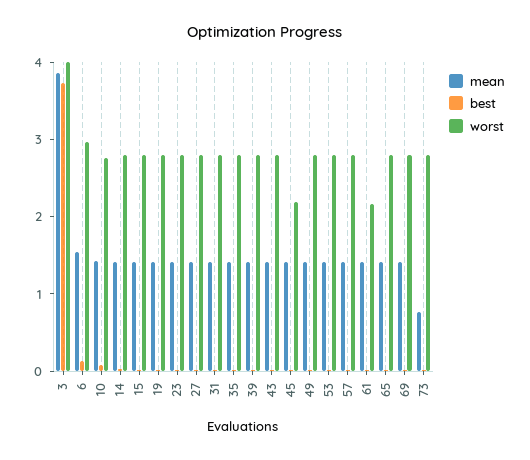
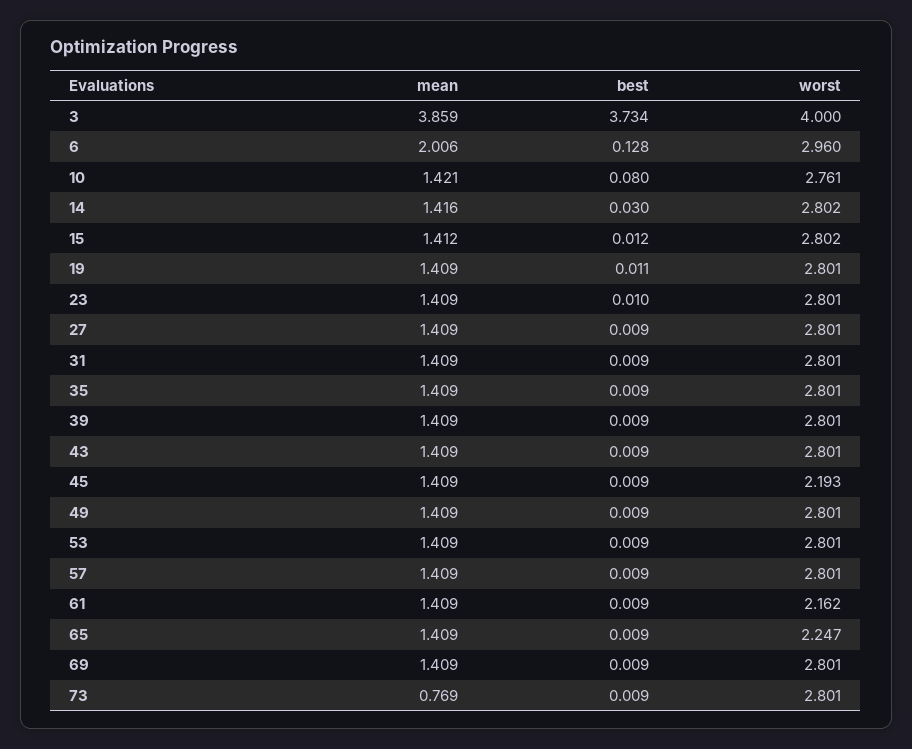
mean, 6: 1.6 -> 2.006
worst, 65: 2.8 -> 2.247

